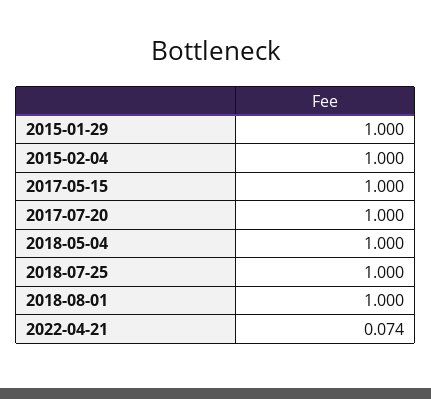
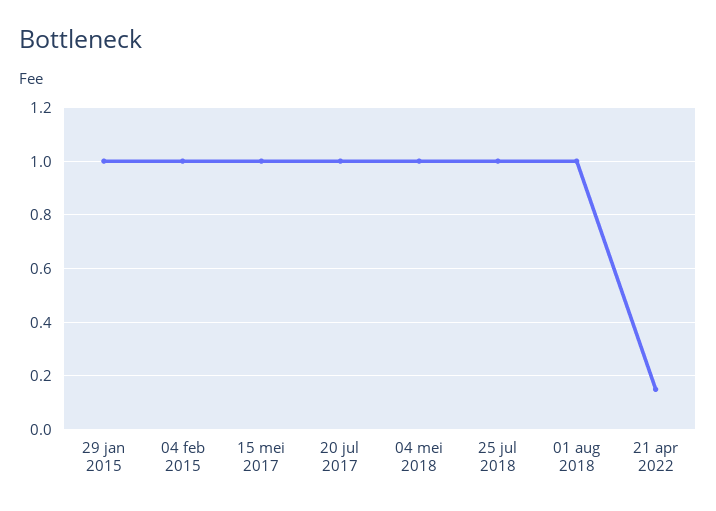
2022-04-21: 0.074 -> 0.15

